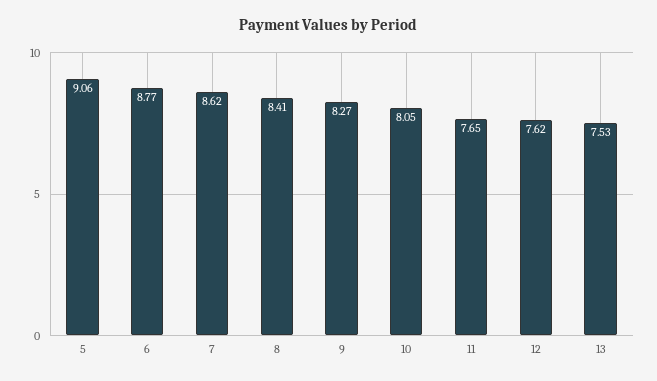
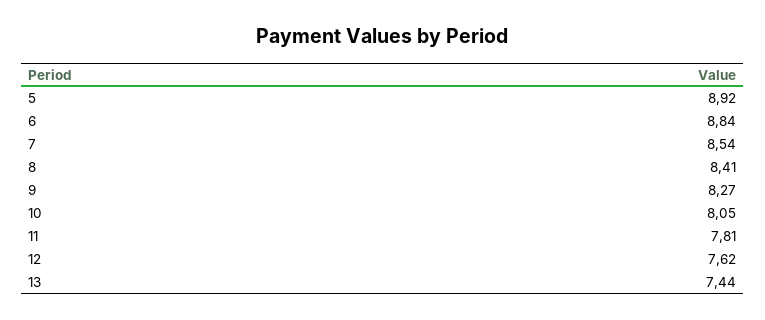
5: 9.06 -> 8.92
6: 8.77 -> 8.84
7: 8.62 -> 8.54
11: 7.65 -> 7.81
13: 7.53 -> 7.44

